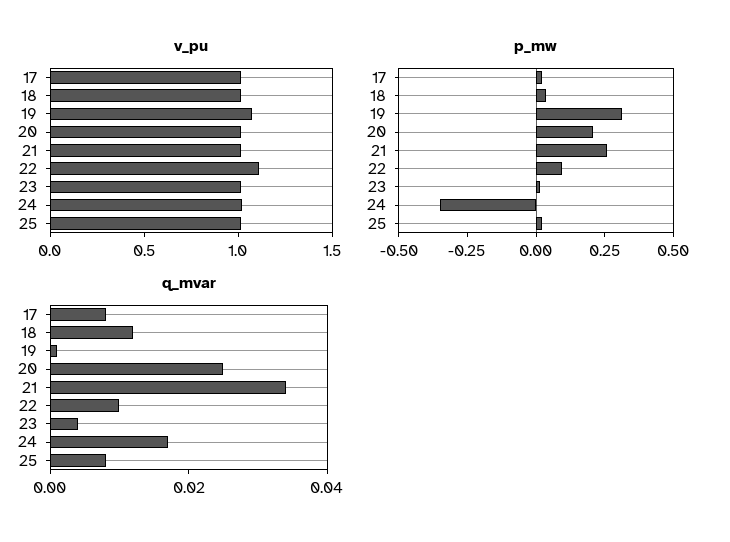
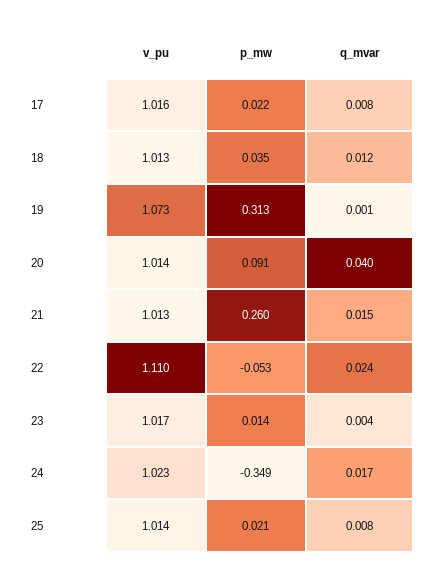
p_mw, 20: 0.2 -> 0.091
p_mw, 22: 0.1 -> -0.053
q_mvar, 20: 0.025 -> 0.04
q_mvar, 21: 0.035 -> 0.015
q_mvar, 22: 0.01 -> 0.024

